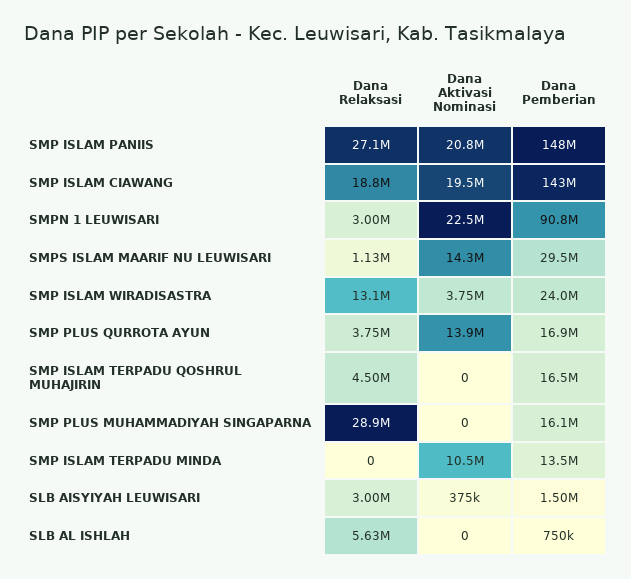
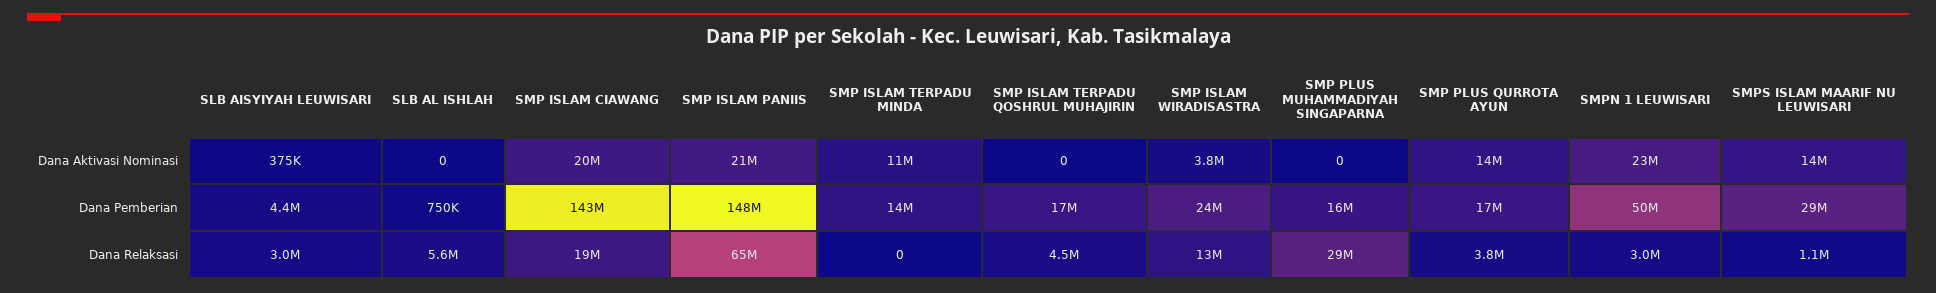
Dana Relaksasi, SMP ISLAM PANIIS: 27100000 -> 65000000
Dana Pemberian, SMPN 1 LEUWISARI: 90800000 -> 50000000
Dana Pemberian, SLB AISYIYAH LEUWISARI: 1500000 -> 4400000

